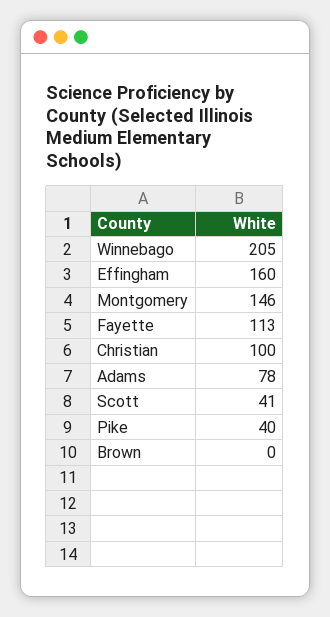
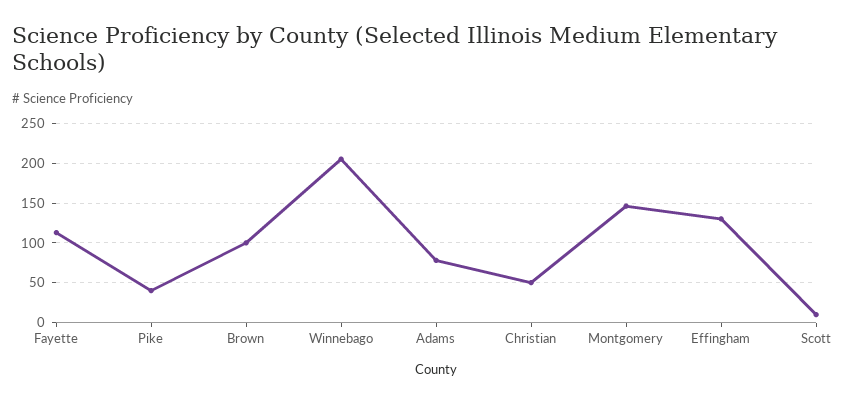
Effingham: 160 -> 130
Christian: 100 -> 50
Scott: 41 -> 10
Brown: 0 -> 100

